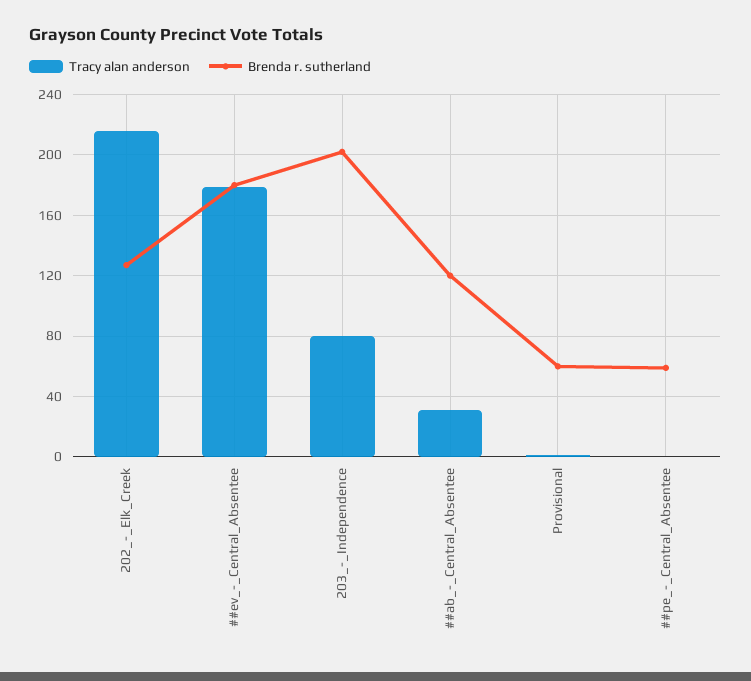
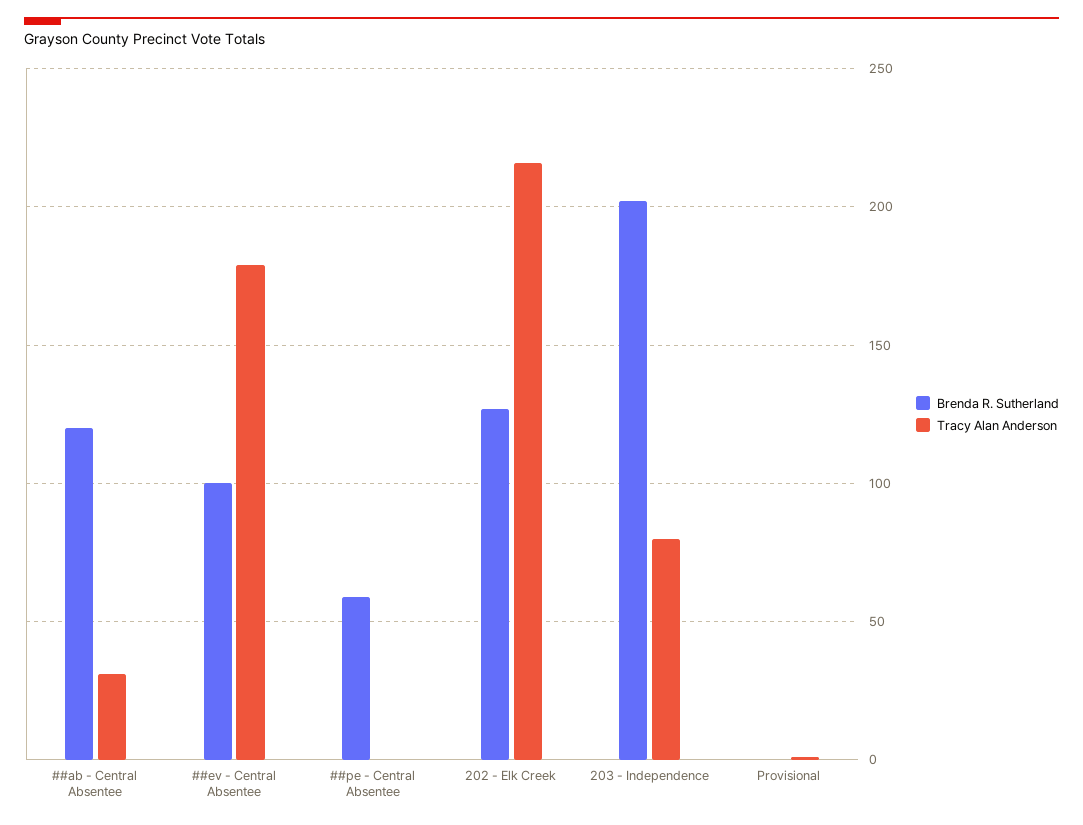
Brenda r. sutherland, ##ev_-_Central_Absentee: 180 -> 100
Brenda r. sutherland, Provisional: 60 -> 0

